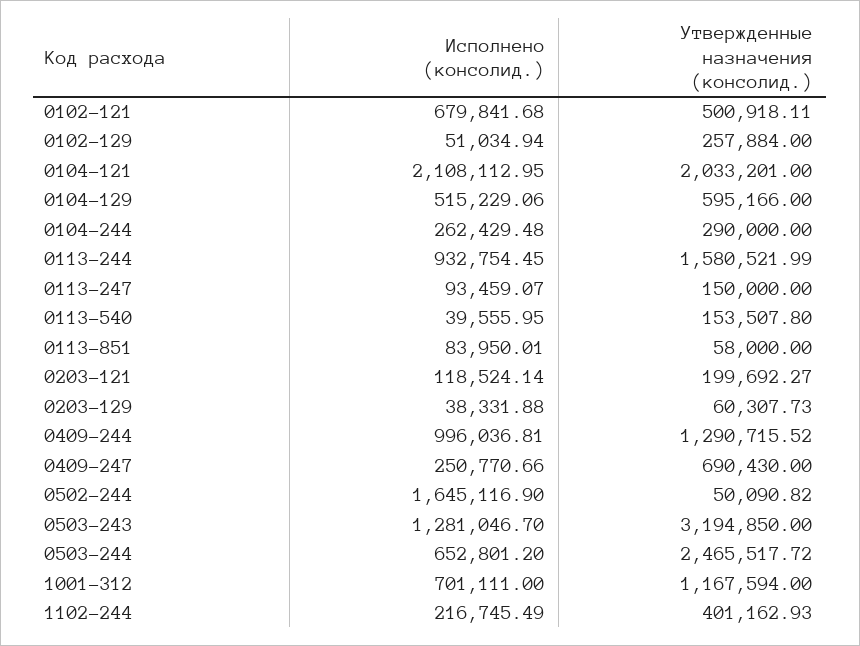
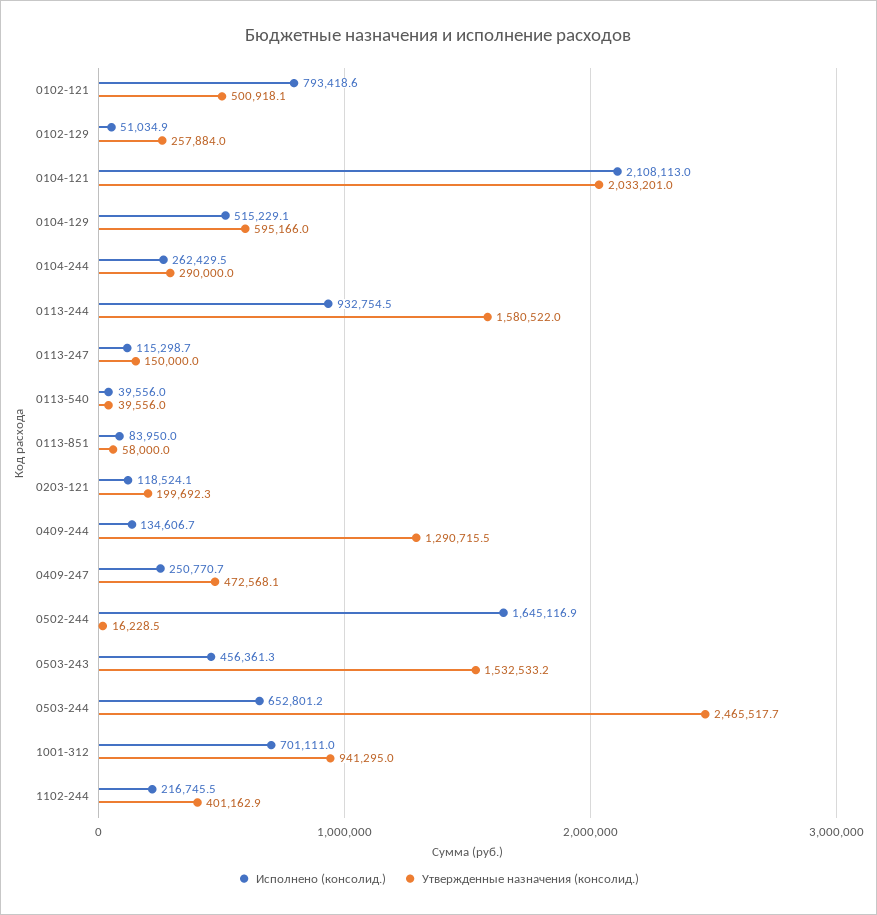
Исполнено (консолид.), 0102-121: 679841.68 -> 793418.6
Исполнено (консолид.), 0113-247: 93459.07 -> 115298.7
Утвержденные назначения (консолид.), 0113-540: 153507.8 -> 39556
Исполнено (консолид.), 0203-129: 38331.88 -> none
Утвержденные назначения (консолид.), 0203-129: 60307.73 -> none
Исполнено (консолид.), 0409-244: 996036.81 -> 134606.7
Утвержденные назначения (консолид.), 0409-247: 690430 -> 472568.1
Утвержденные назначения (консолид.), 0502-244: 50090.82 -> 16228.5
Исполнено (консолид.), 0503-243: 1281046.7 -> 456361.3
Утвержденные назначения (консолид.), 0503-243: 3194850 -> 1532533.2
Утвержденные назначения (консолид.), 1001-312: 1167594 -> 941295

